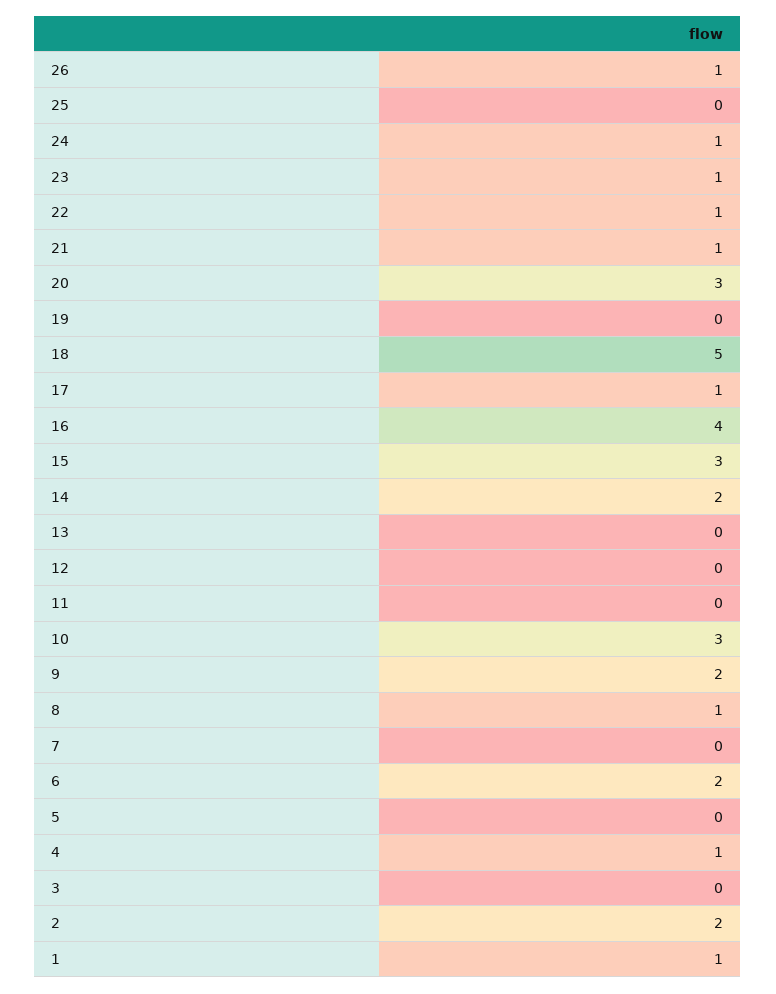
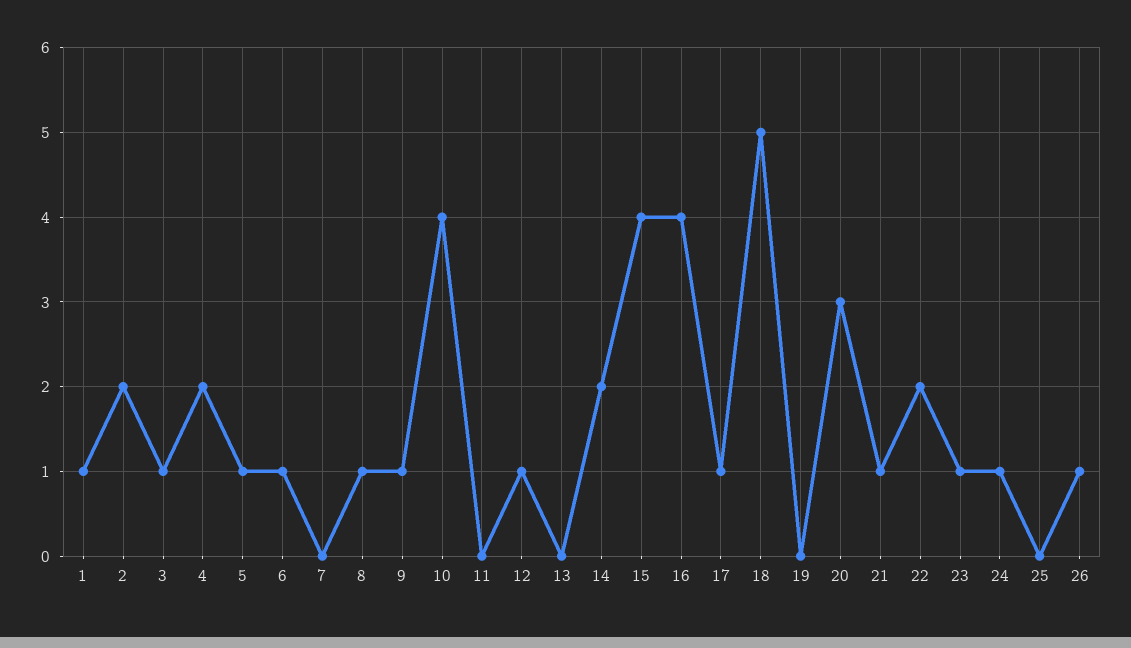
22: 1 -> 2
15: 3 -> 4
12: 0 -> 1
10: 3 -> 4
9: 2 -> 1
6: 2 -> 1
5: 0 -> 1
4: 1 -> 2
3: 0 -> 1

